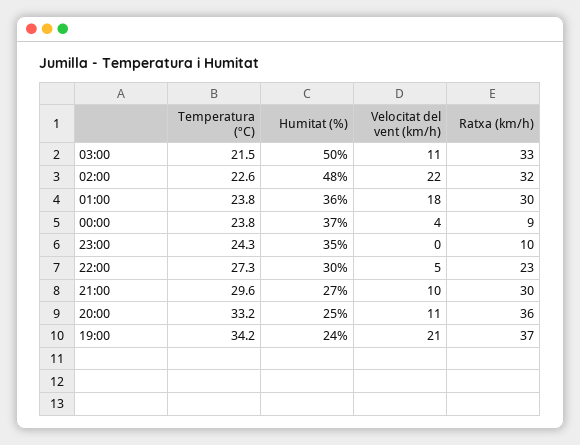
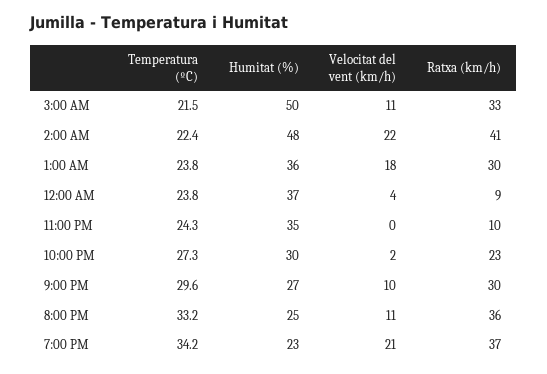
Temperatura (ºC), 02:00: 22.6 -> 22.4
Ratxa (km/h), 02:00: 32 -> 41
Velocitat del vent (km/h), 22:00: 5 -> 2
Humitat (%), 19:00: 24 -> 23

